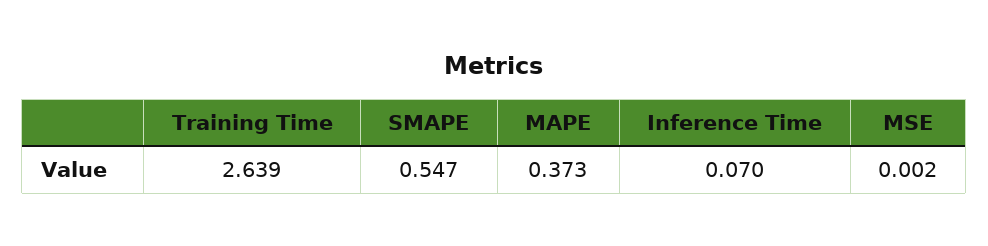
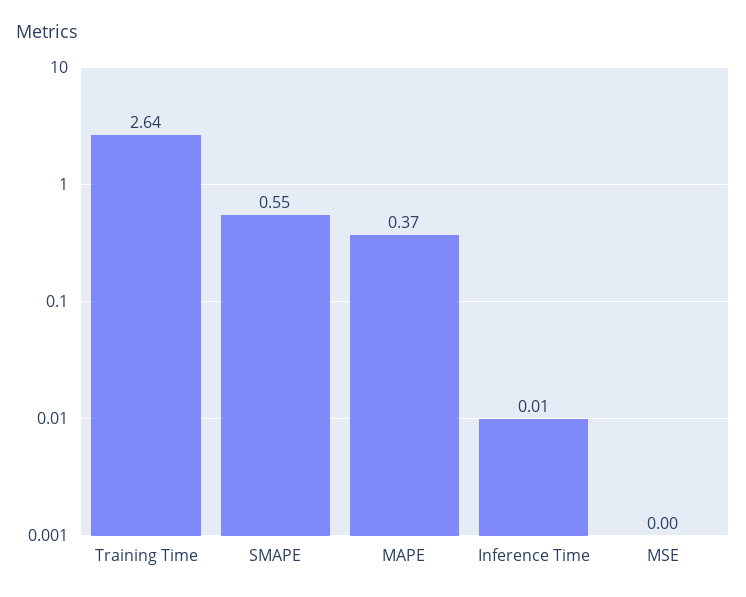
Inference Time: 0.07 -> 0.01

